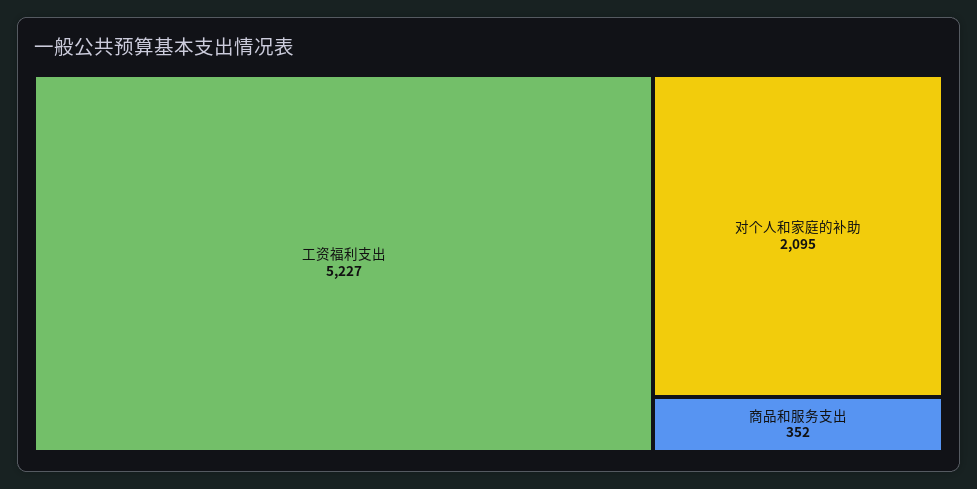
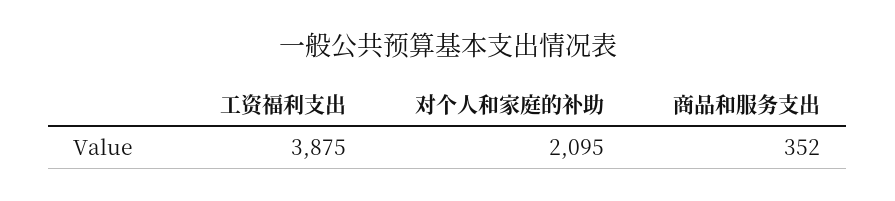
工资福利支出: 5227 -> 3875

